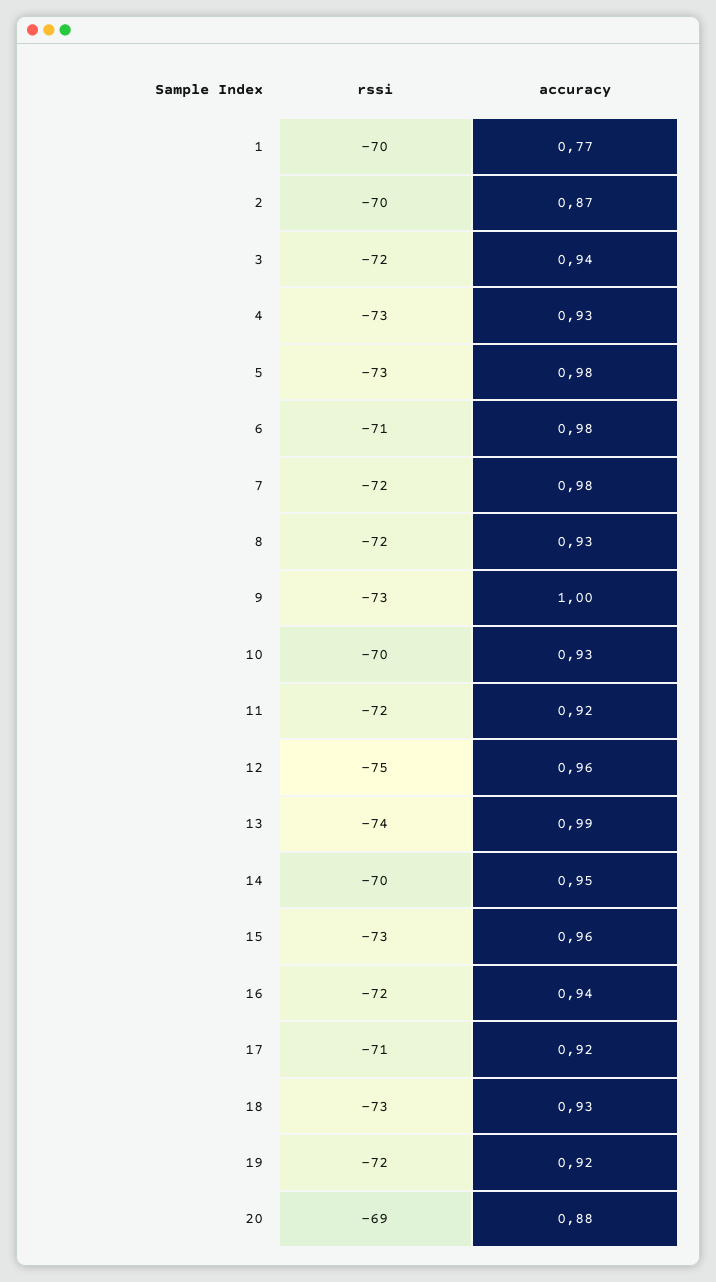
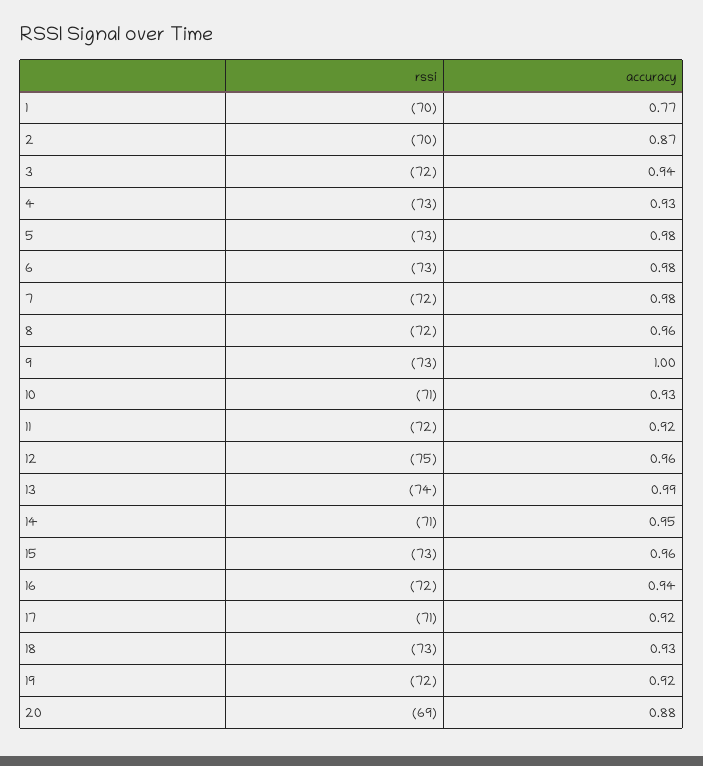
rssi, 6: -71 -> -73
accuracy, 8: 0.93 -> 0.96
rssi, 10: -70 -> -71
rssi, 14: -70 -> -71

